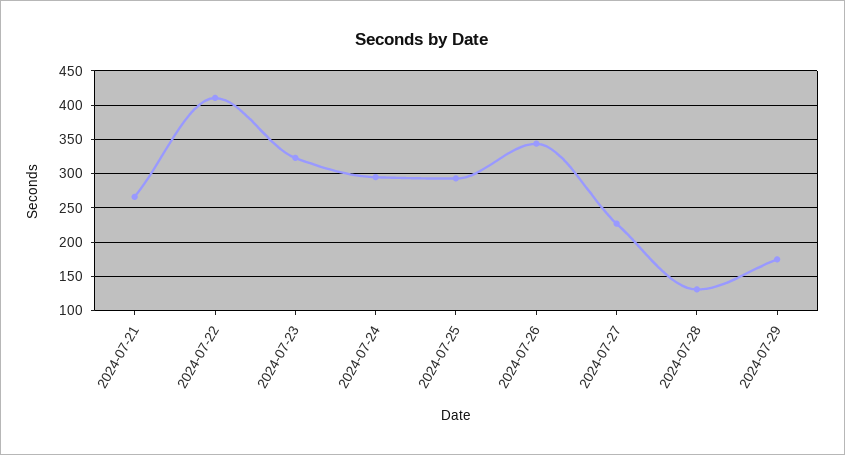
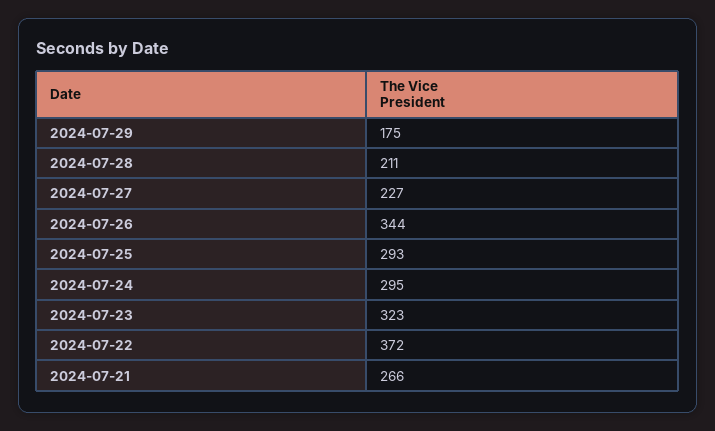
2024-07-22: 410 -> 372
2024-07-28: 130 -> 211

